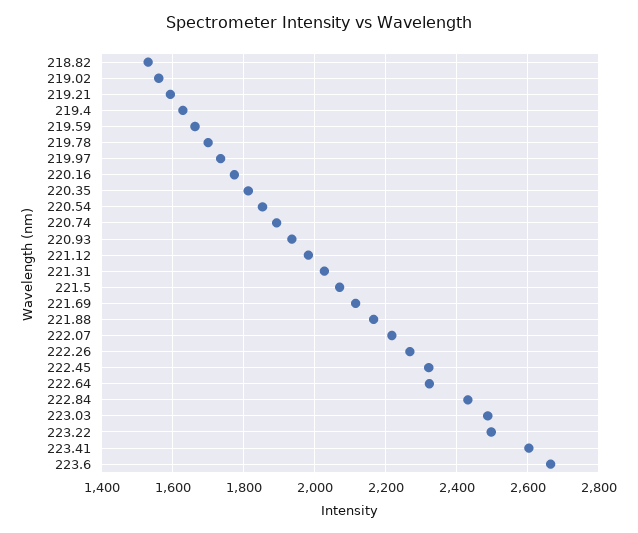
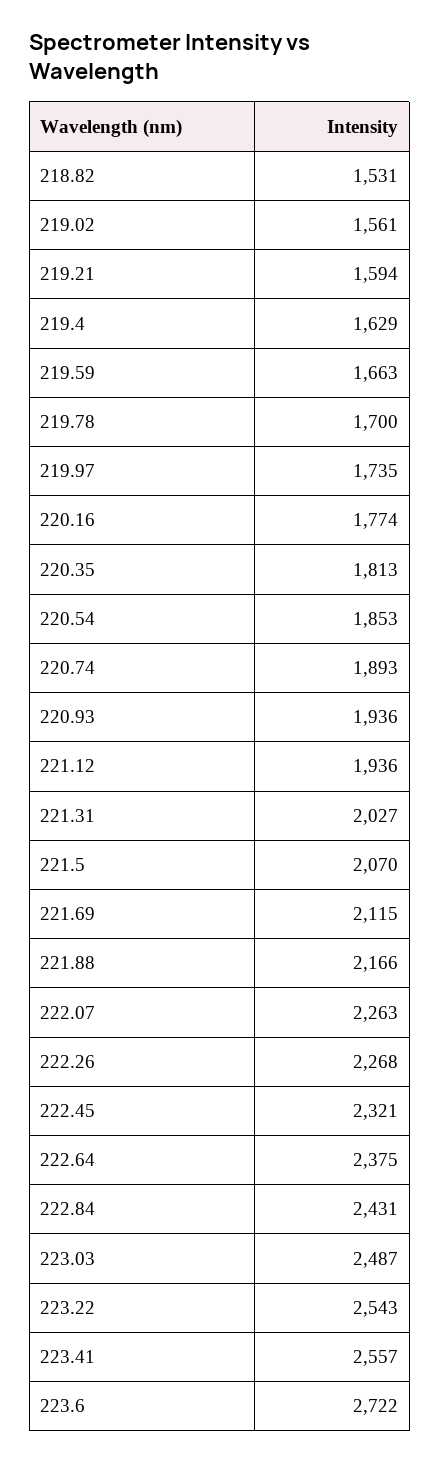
221.12: 1980 -> 1936
222.07: 2220 -> 2263
222.64: 2320 -> 2375
223.22: 2500 -> 2543
223.41: 2600 -> 2557
223.6: 2660 -> 2722

